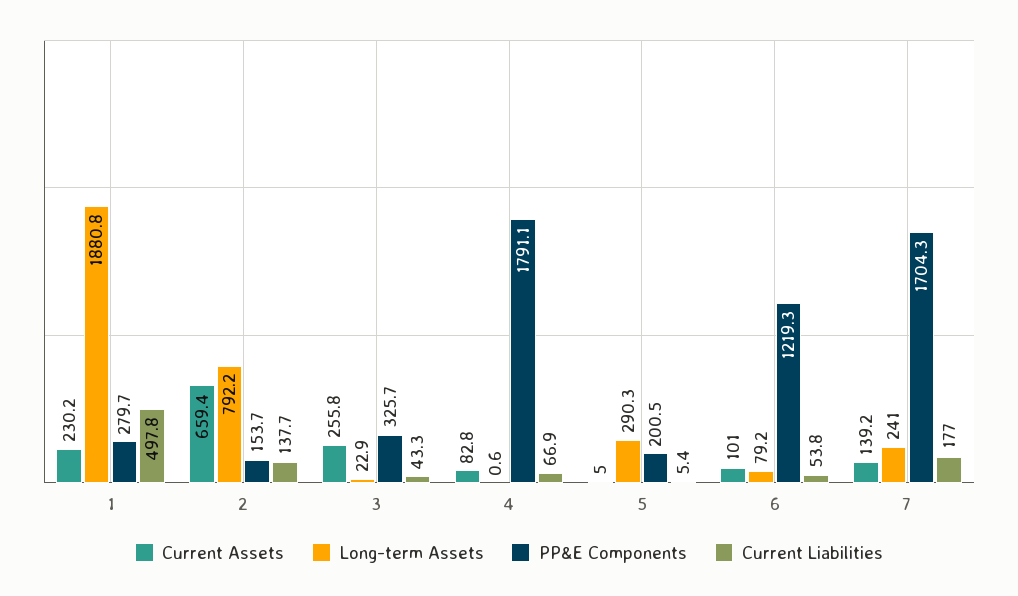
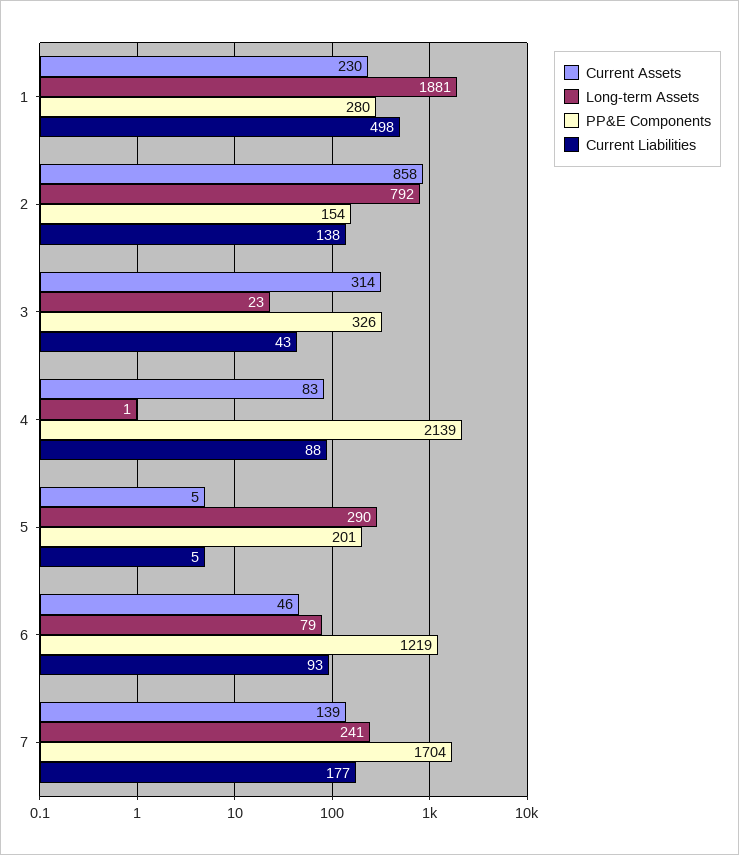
Current Assets, 2: 659.4 -> 858
Current Assets, 3: 255.8 -> 314
PP&E Components, 4: 1791.1 -> 2139
Current Liabilities, 4: 66.9 -> 88
Current Assets, 6: 101 -> 46
Current Liabilities, 6: 53.8 -> 93

